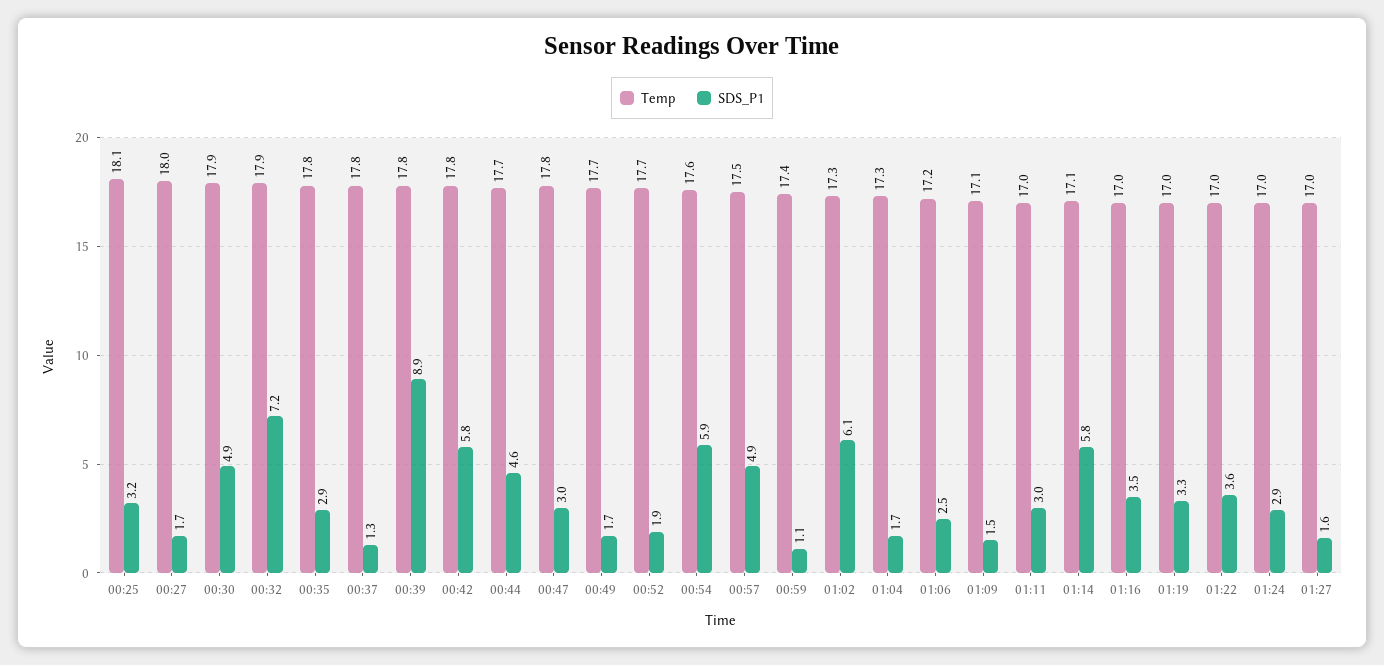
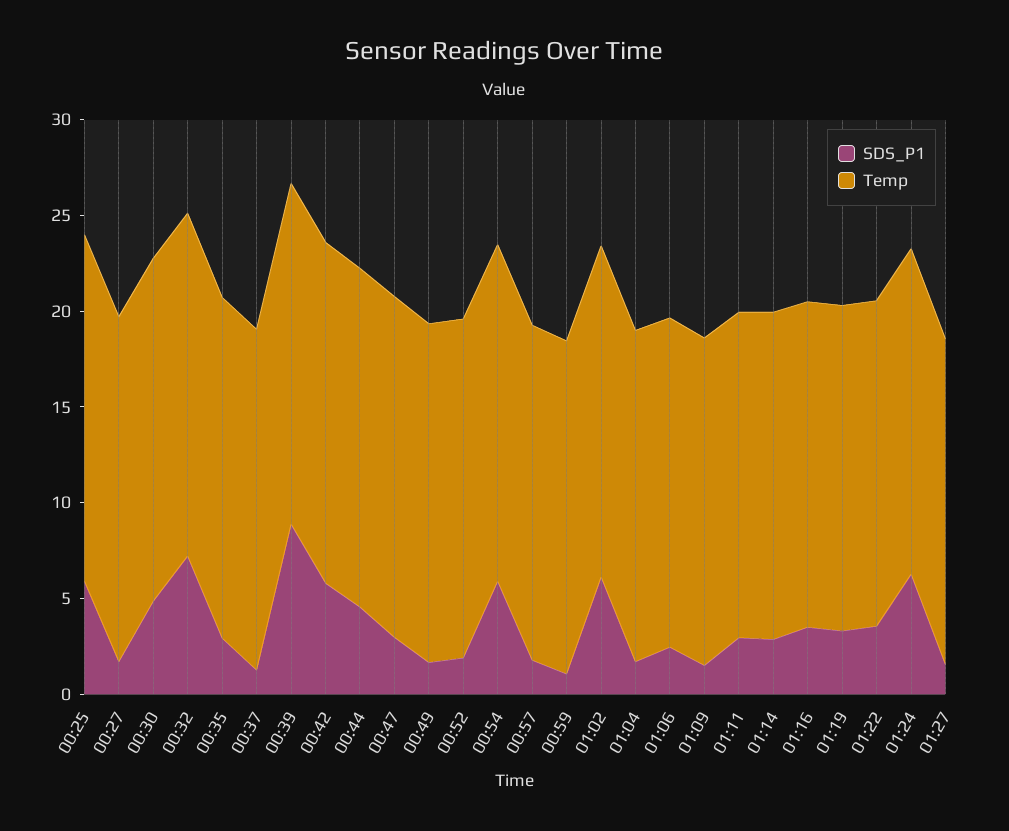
SDS_P1, 00:25: 3.2 -> 6
SDS_P1, 00:57: 4.9 -> 2
SDS_P1, 01:14: 5.8 -> 3
SDS_P1, 01:24: 2.9 -> 6

